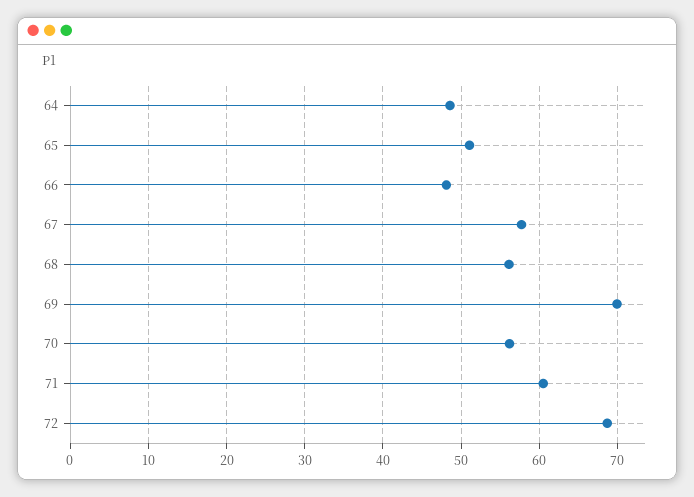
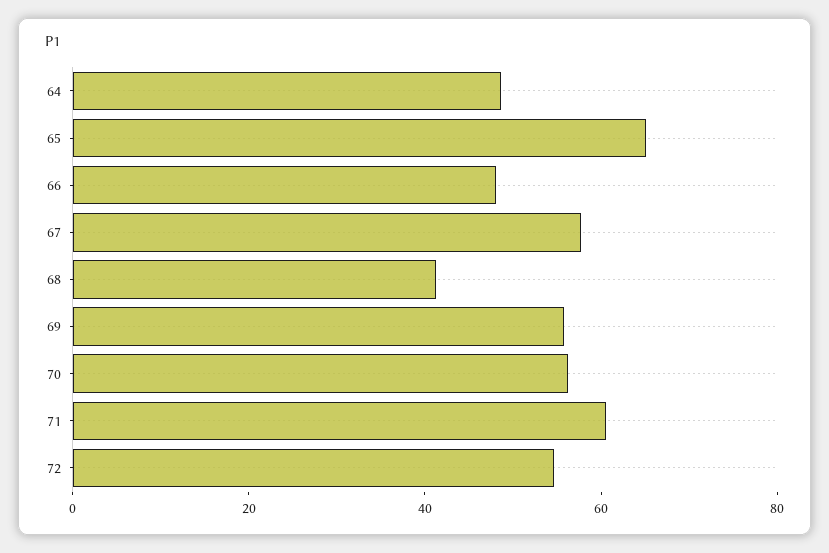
65: 51 -> 65
68: 56 -> 40
69: 70 -> 55
72: 69 -> 55

